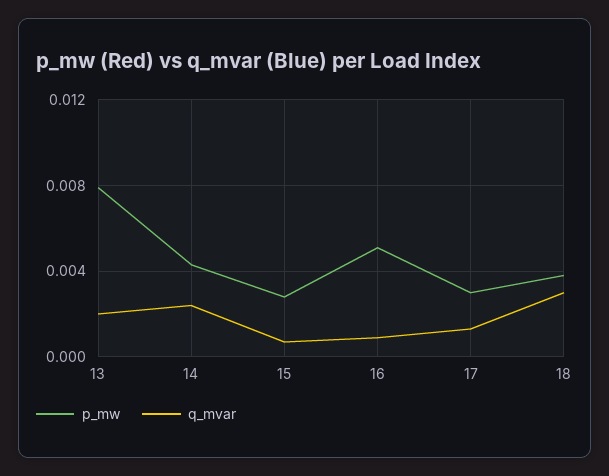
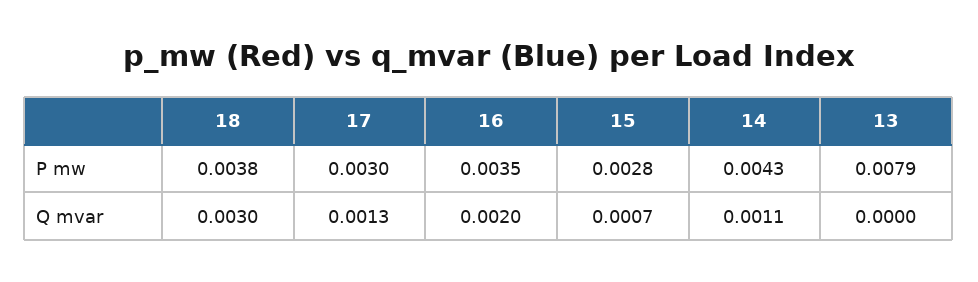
q_mvar, 13: 0.002 -> 0
q_mvar, 14: 0.0025 -> 0.0011
p_mw, 16: 0.005 -> 0.0035
q_mvar, 16: 0.001 -> 0.002

